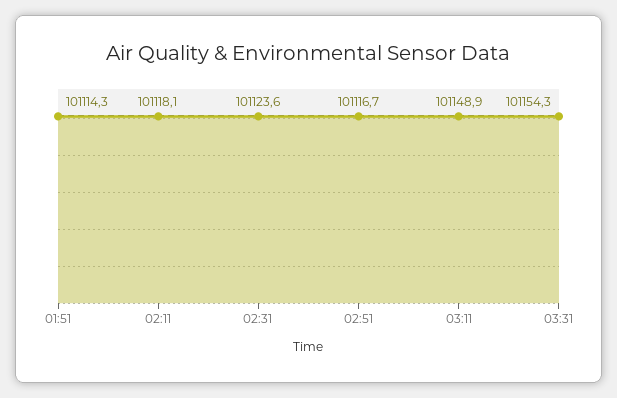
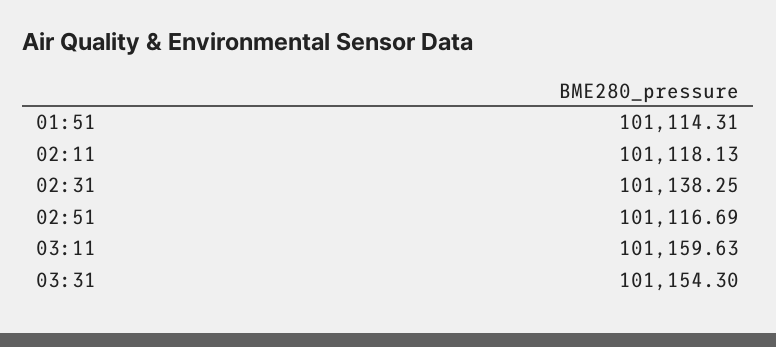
02:31: 101123.6 -> 101138.25
03:11: 101148.9 -> 101159.63

